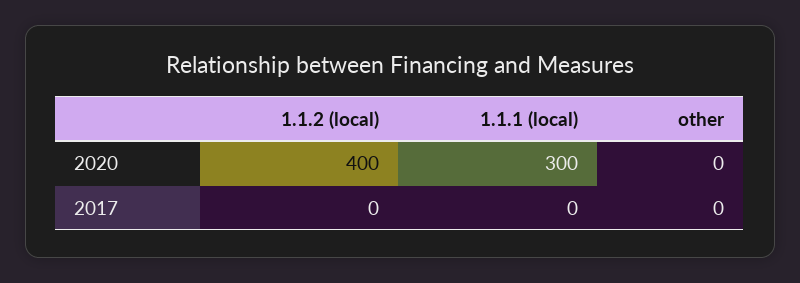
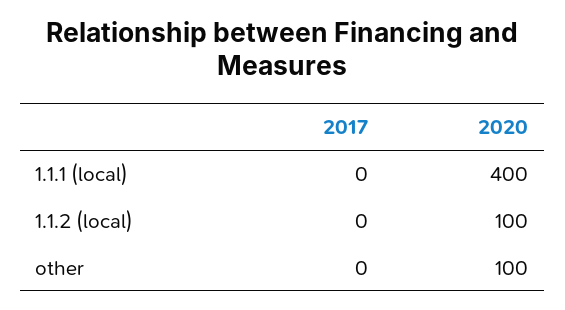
1.1.2 (local), 2020: 400 -> 100
1.1.1 (local), 2020: 300 -> 400
other, 2020: 0 -> 100

